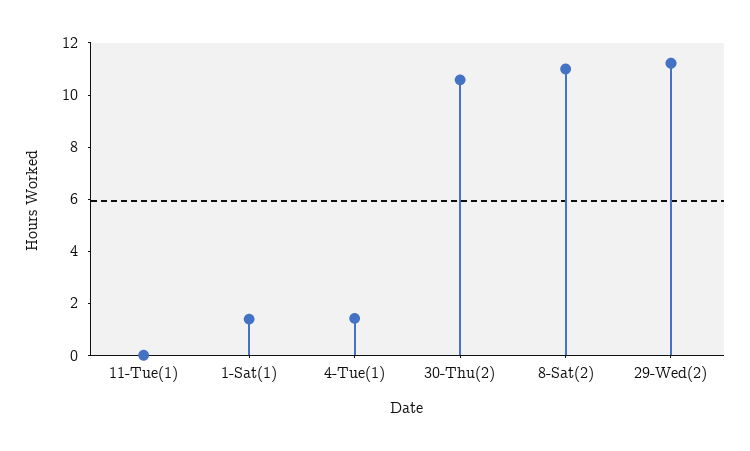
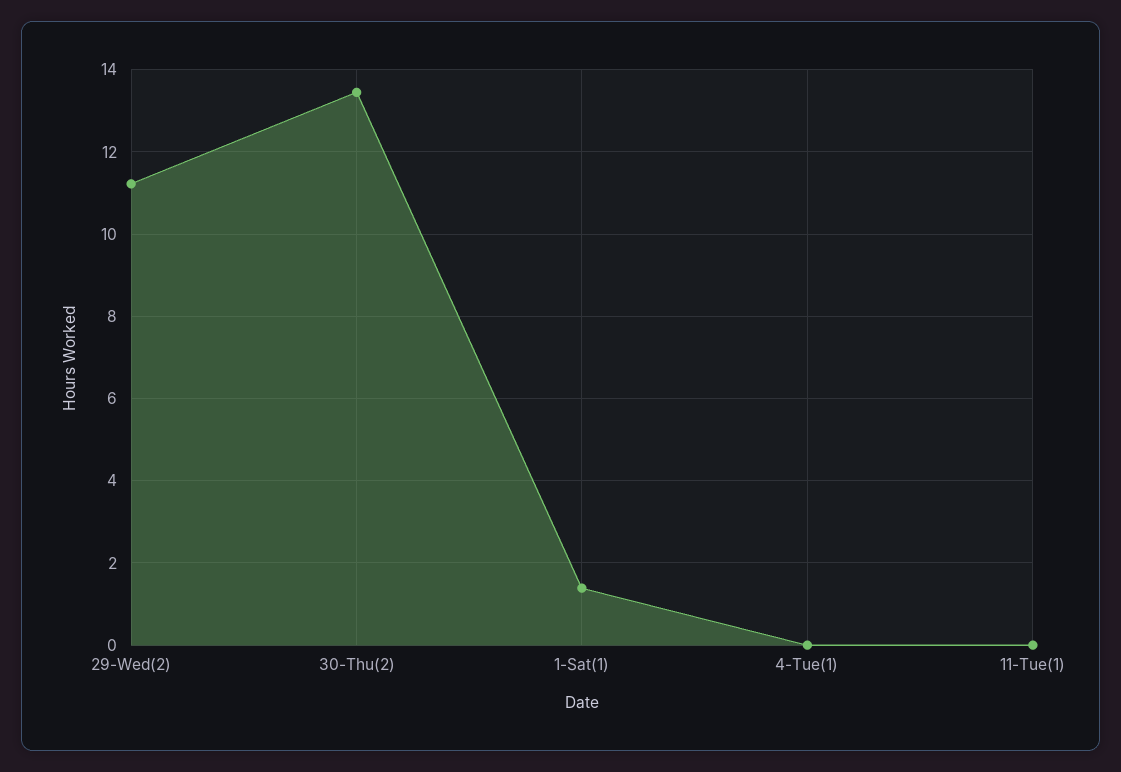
4-Tue(1): 1.5 -> 0
30-Thu(2): 10.5 -> 13.4
8-Sat(2): 11 -> none

